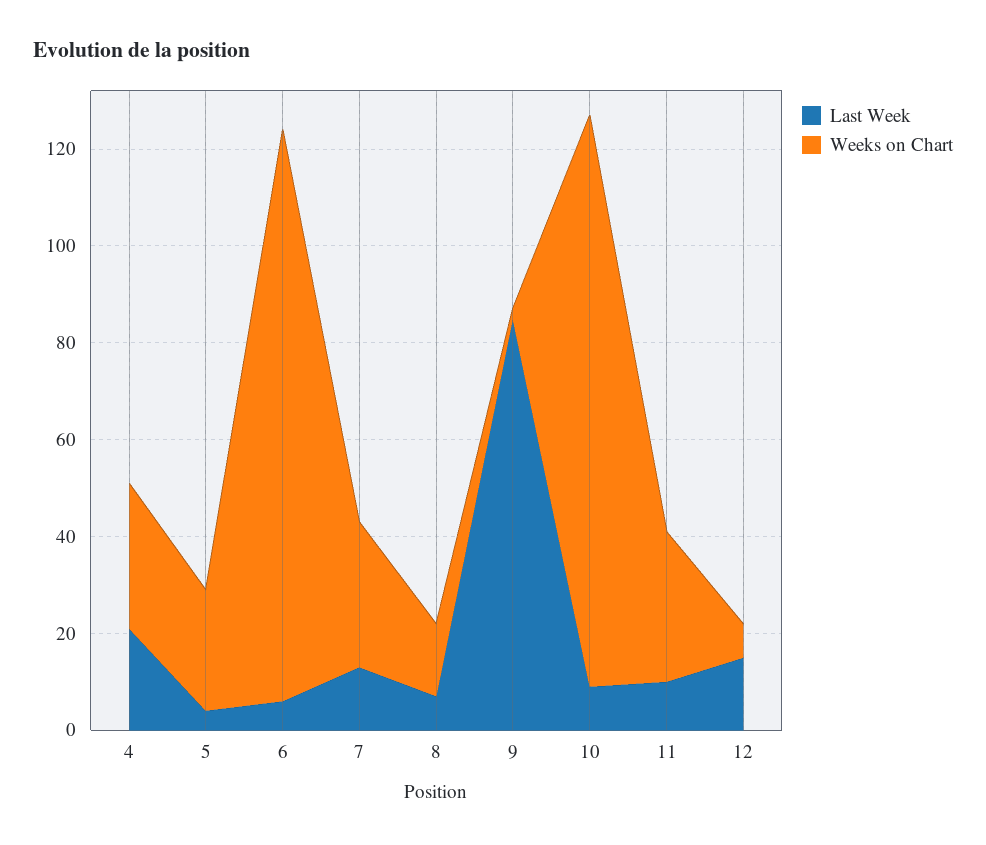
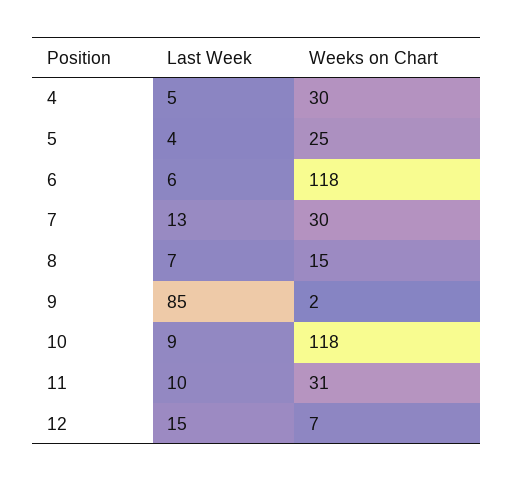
Last Week, 4: 20 -> 5

